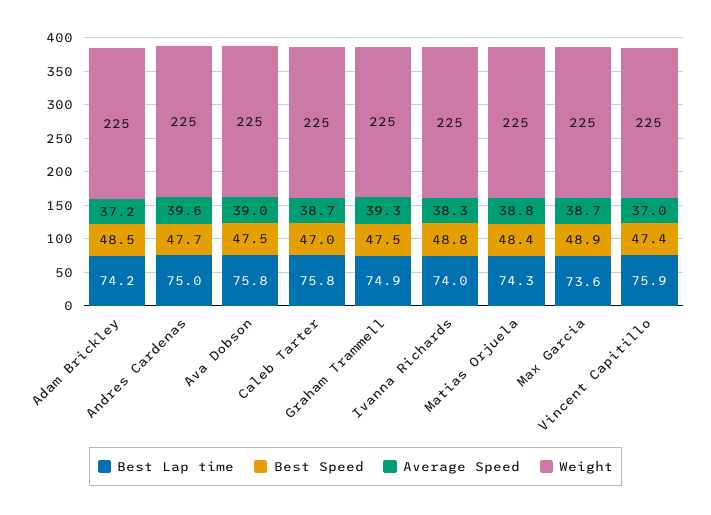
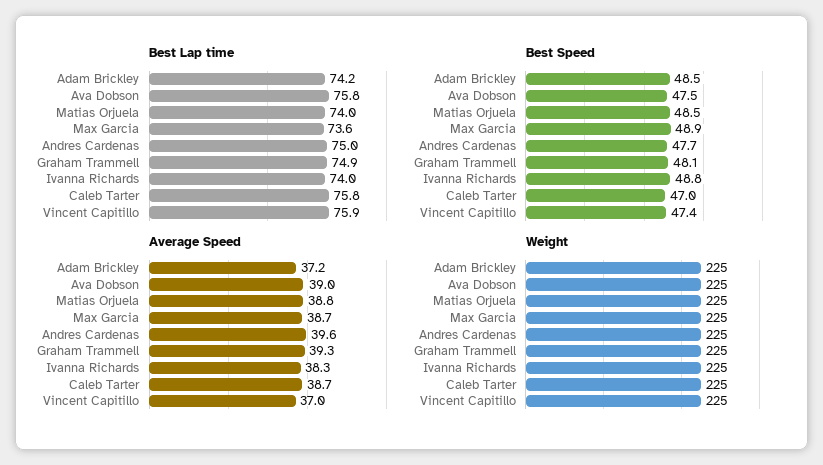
Best Speed, Graham Trammell: 47.5 -> 48.1
Best Lap time, Matias Orjuela: 74.3 -> 74
Best Speed, Matias Orjuela: 48.4 -> 48.5

